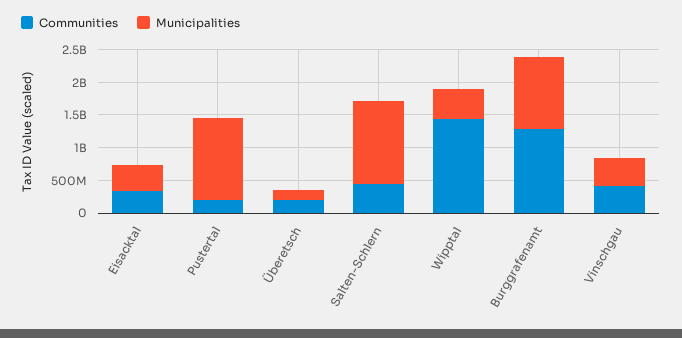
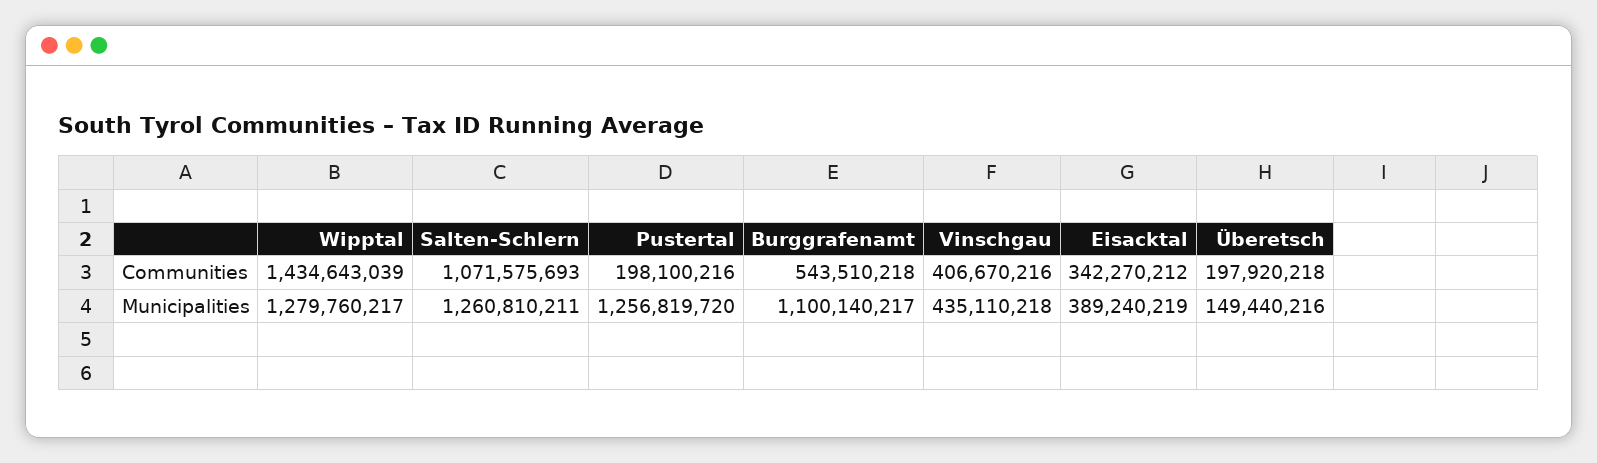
Communities, Salten-Schlern: 500000000 -> 1071575693
Municipalities, Wipptal: 500000000 -> 1279760217
Communities, Burggrafenamt: 1250000000 -> 543510218

